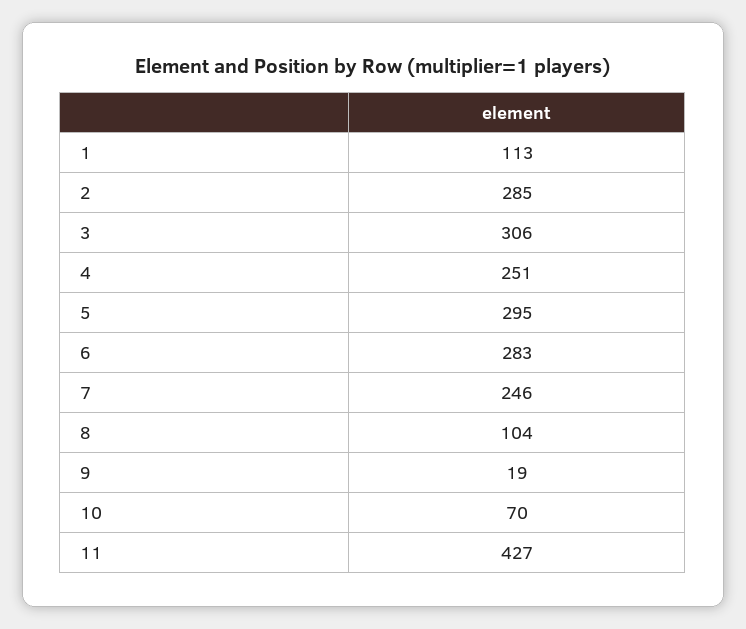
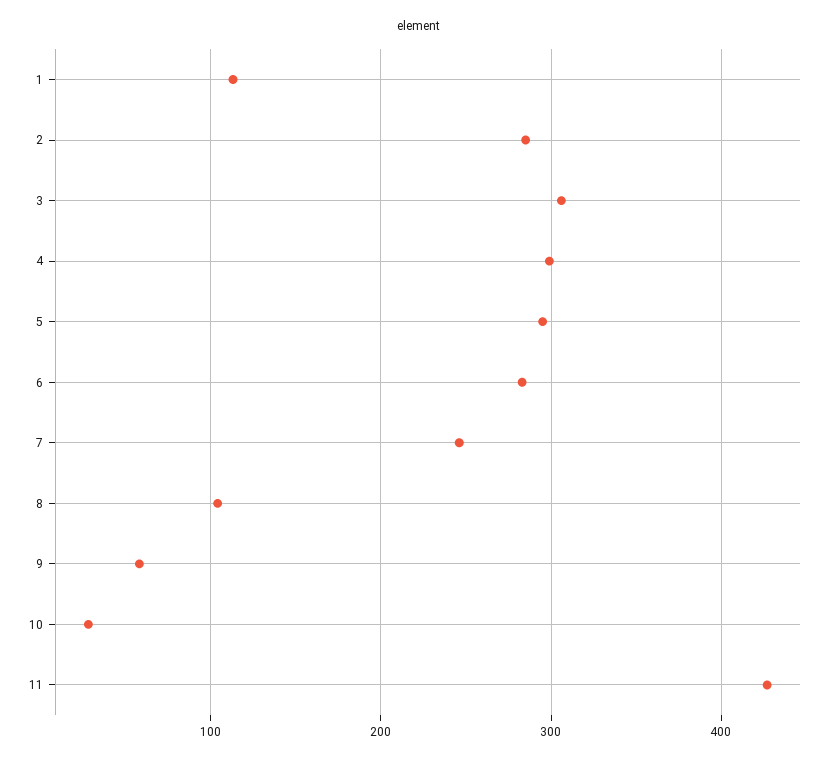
4: 251 -> 300
9: 19 -> 60
10: 70 -> 30

